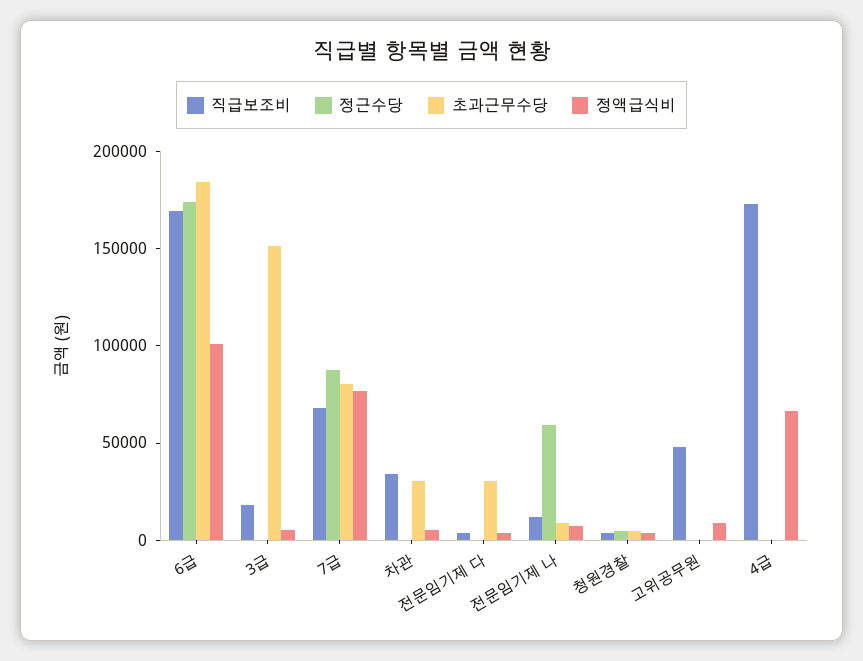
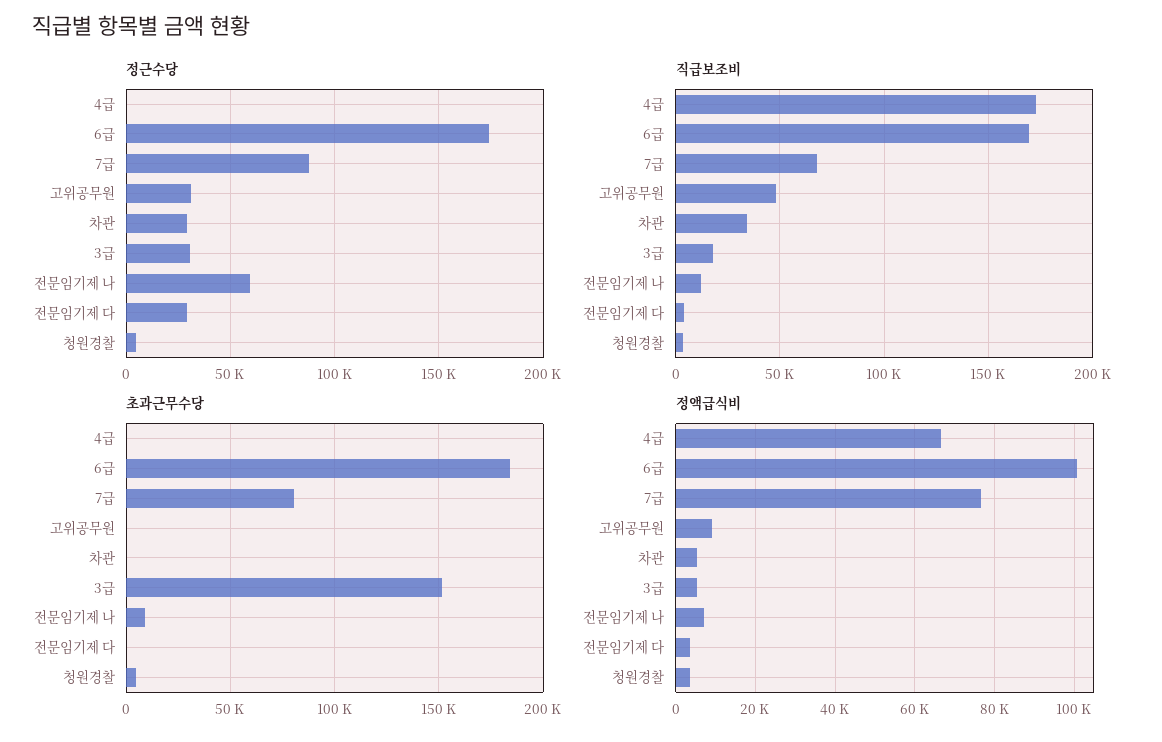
정근수당, 3급: 0 -> 30000
정근수당, 차관: 0 -> 30000
초과근무수당, 차관: 30000 -> 0
정근수당, 전문임기제 다: 0 -> 30000
초과근무수당, 전문임기제 다: 30000 -> 0
정근수당, 고위공무원: 0 -> 30000

